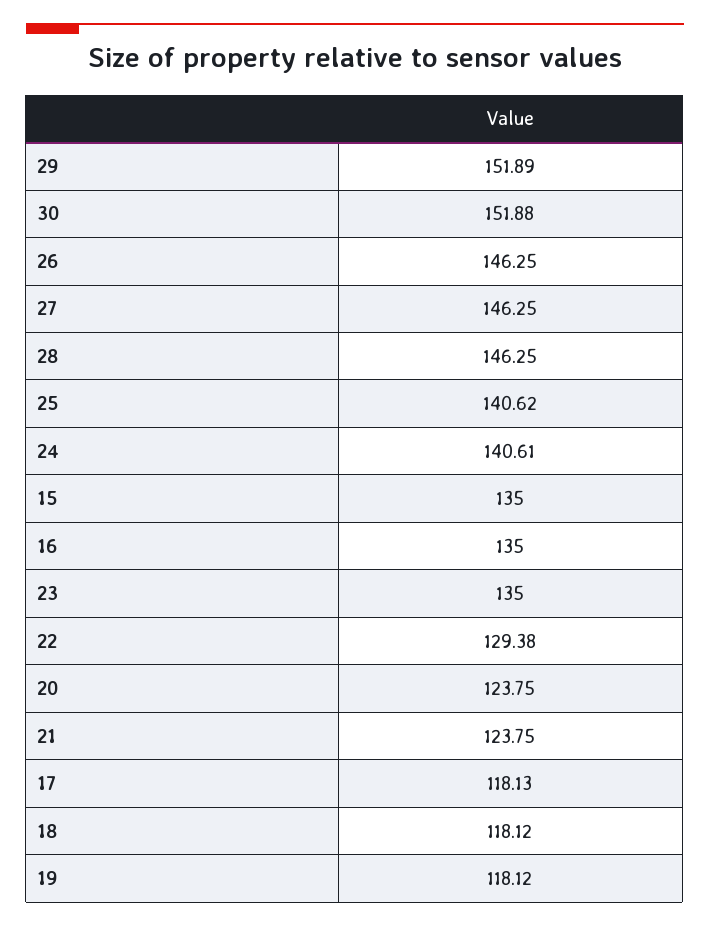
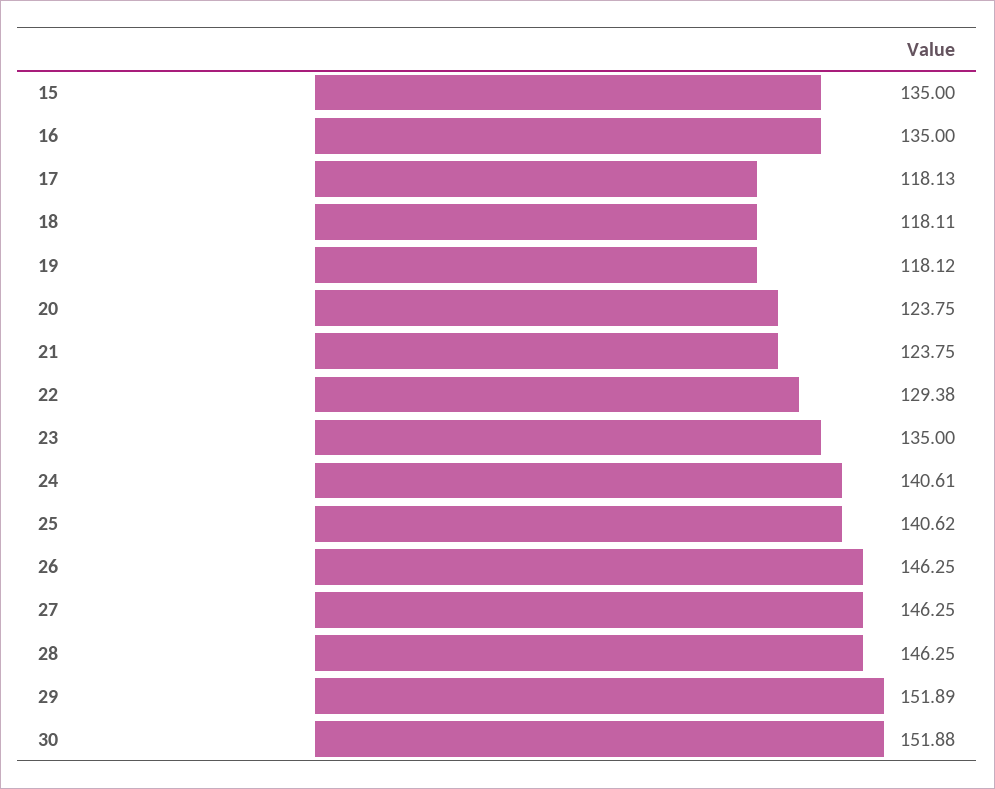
18: 118.12 -> 118.11

